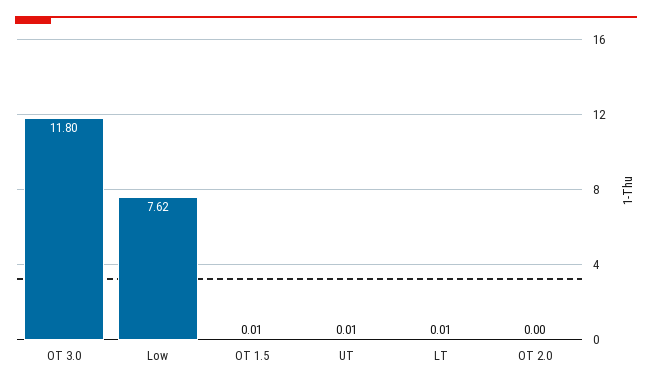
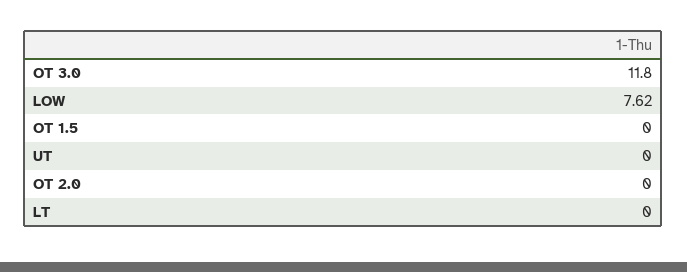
OT 1.5: 0.01 -> 0
UT: 0.01 -> 0
LT: 0.01 -> 0

